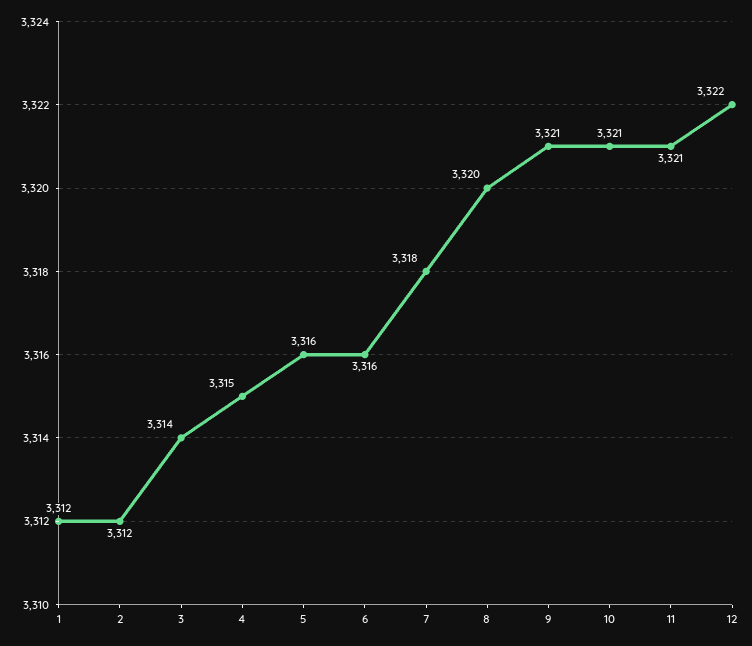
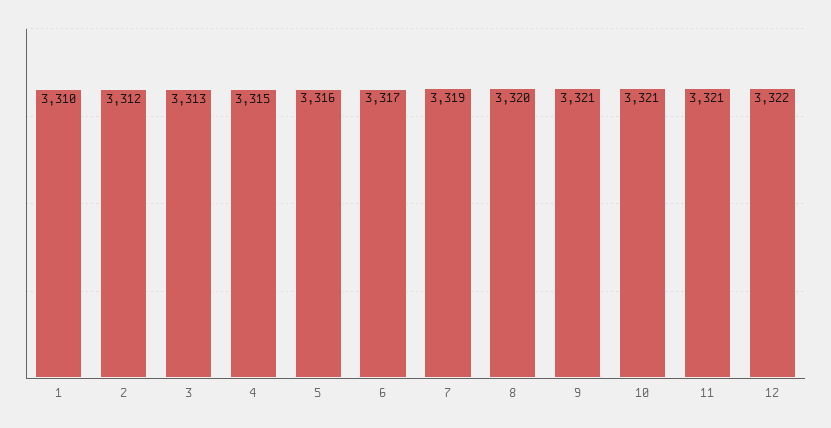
1: 3312 -> 3310
3: 3314 -> 3313
6: 3316 -> 3317
7: 3318 -> 3319

